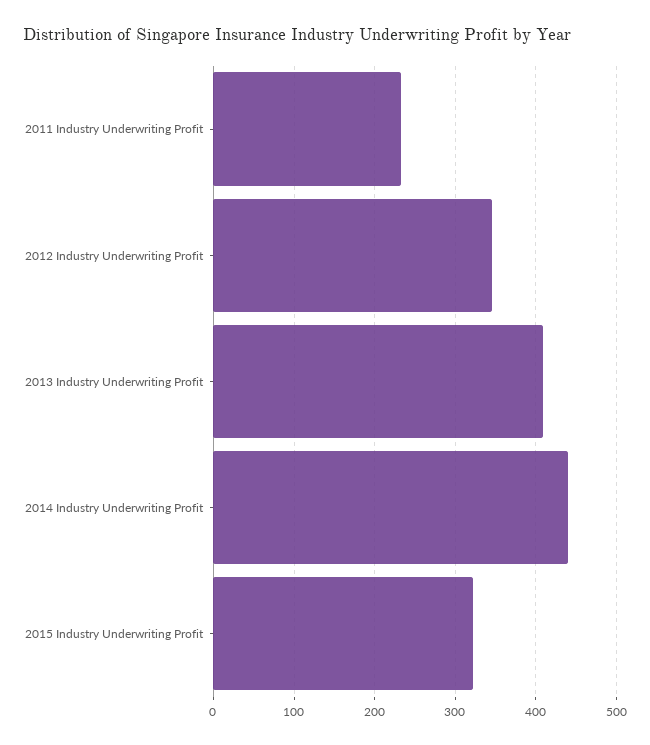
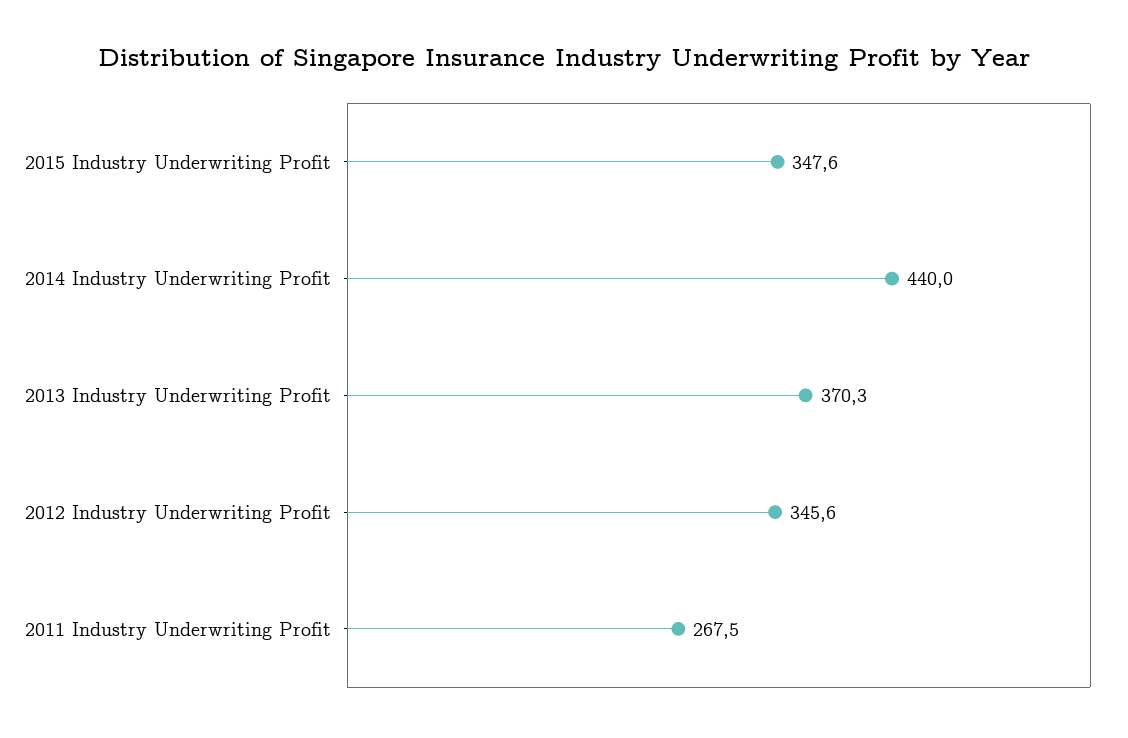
2011 Industry Underwriting Profit: 230 -> 267.5
2013 Industry Underwriting Profit: 410 -> 370.3
2015 Industry Underwriting Profit: 320 -> 347.6

